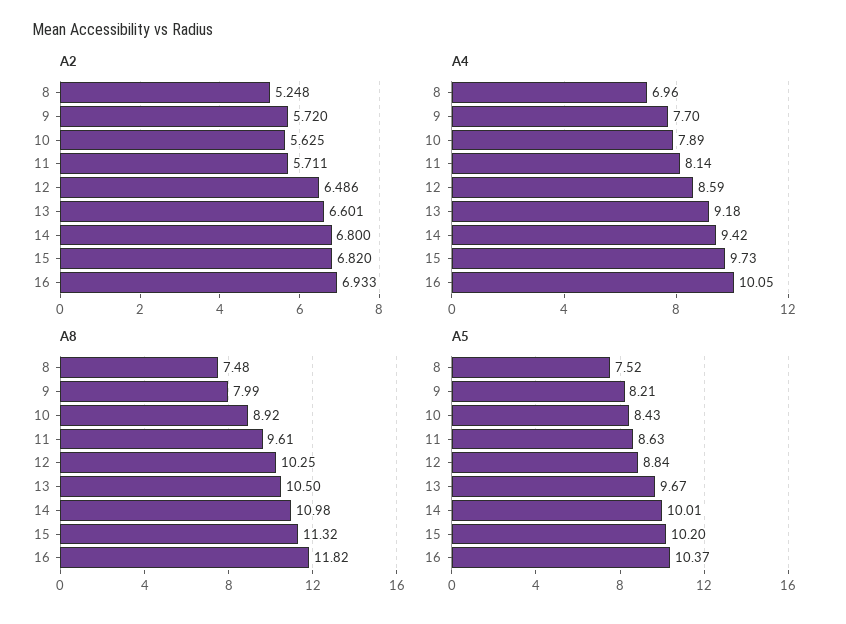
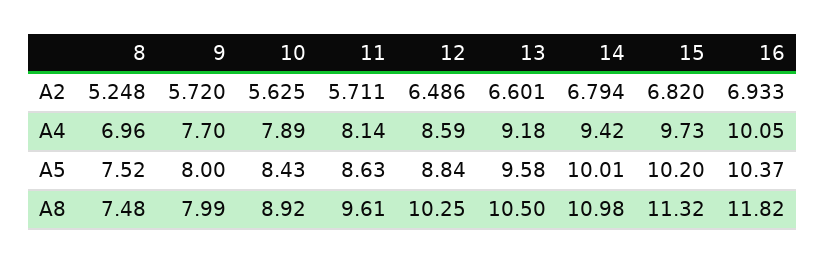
A2, 14: 6.8 -> 6.794
A5, 9: 8.21 -> 8
A5, 13: 9.67 -> 9.58

